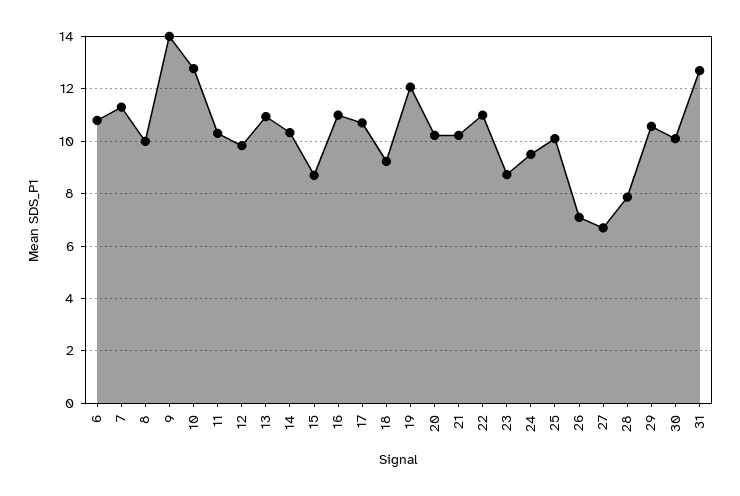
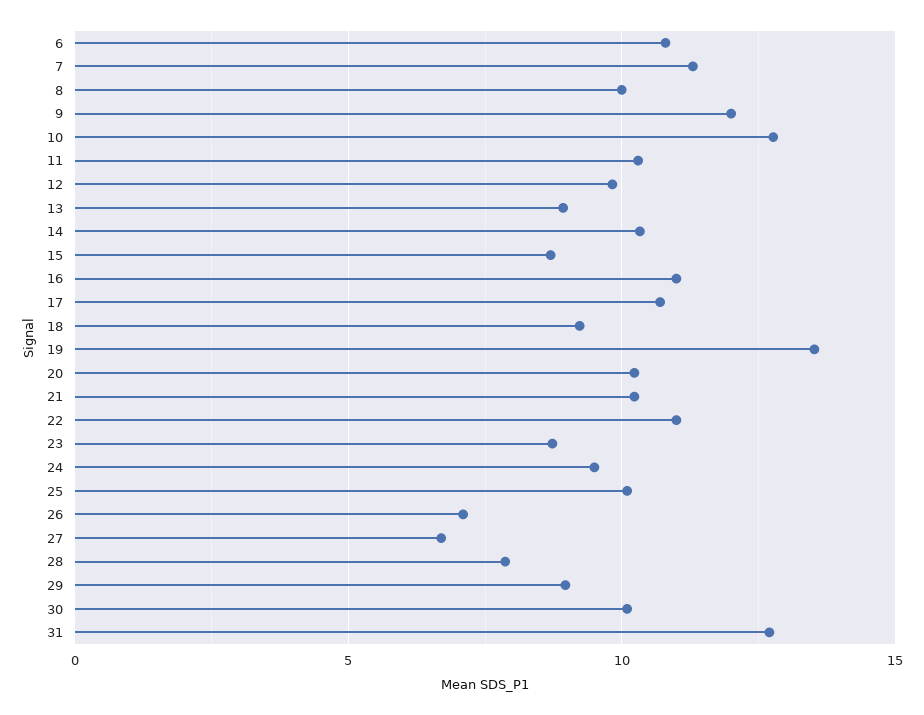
9: 14 -> 12
13: 11 -> 9
19: 12 -> 13.5
29: 10.5 -> 9

